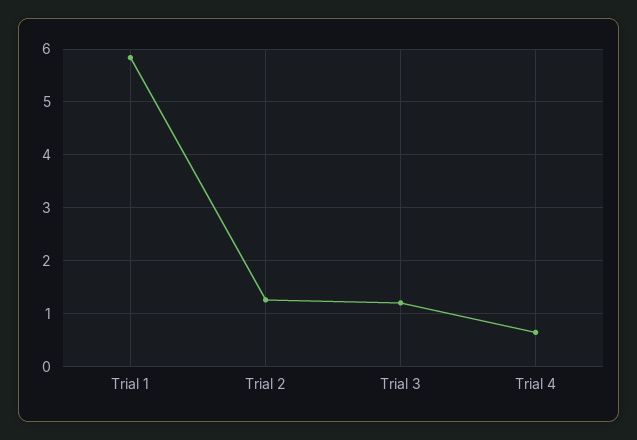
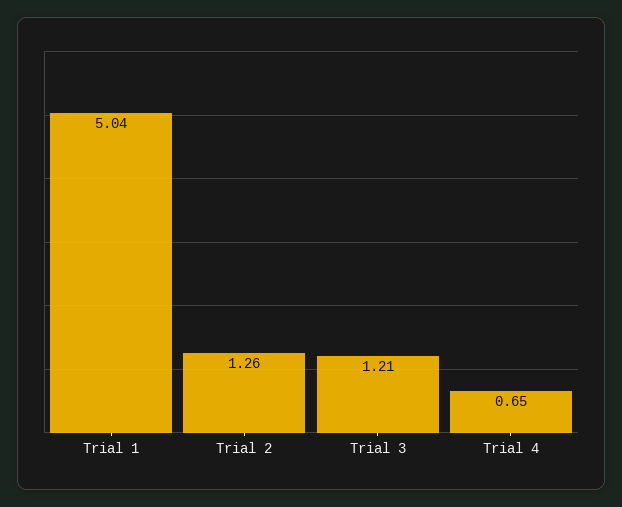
Trial 1: 5.8 -> 5.04

